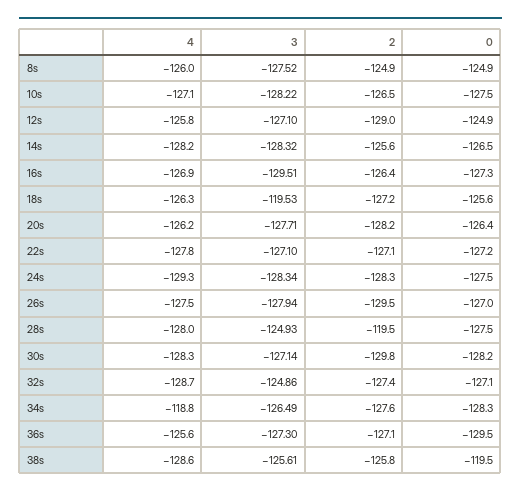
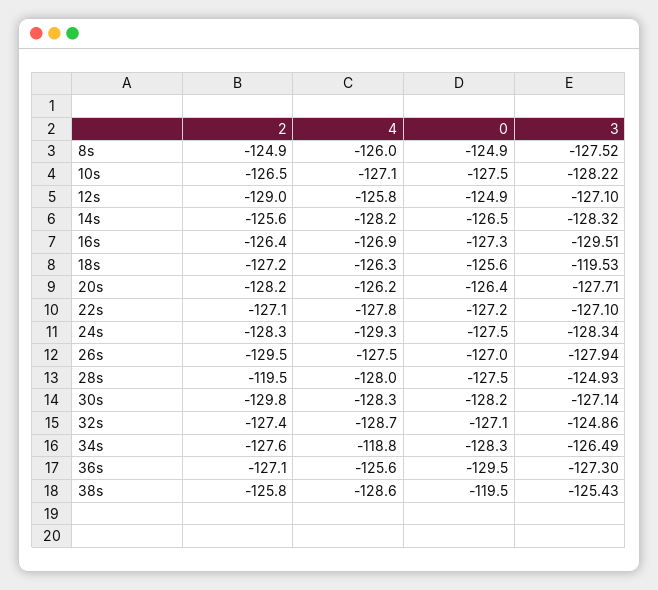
3, 38s: -125.61 -> -125.43

